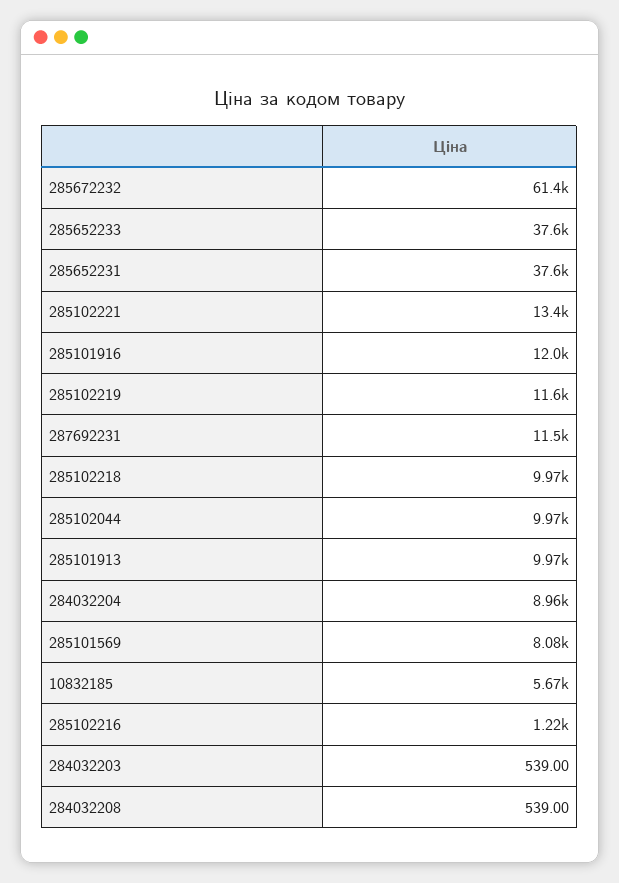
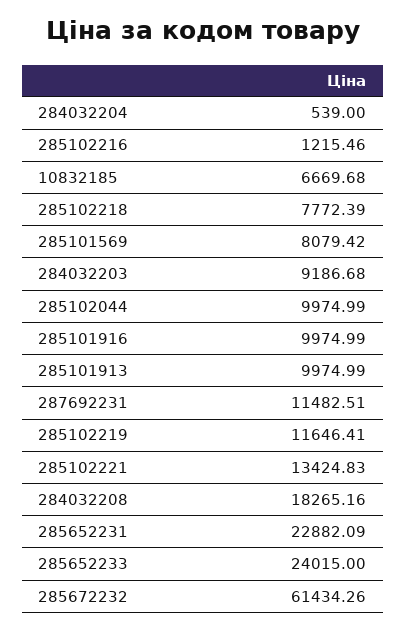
285652233: 37600 -> 24015
285652231: 37600 -> 22882.09
285101916: 12000 -> 9974.99
285102218: 9970 -> 7772.39
284032204: 8960 -> 539
10832185: 5670 -> 6669.68
284032203: 539 -> 9186.68
284032208: 539 -> 18265.16

